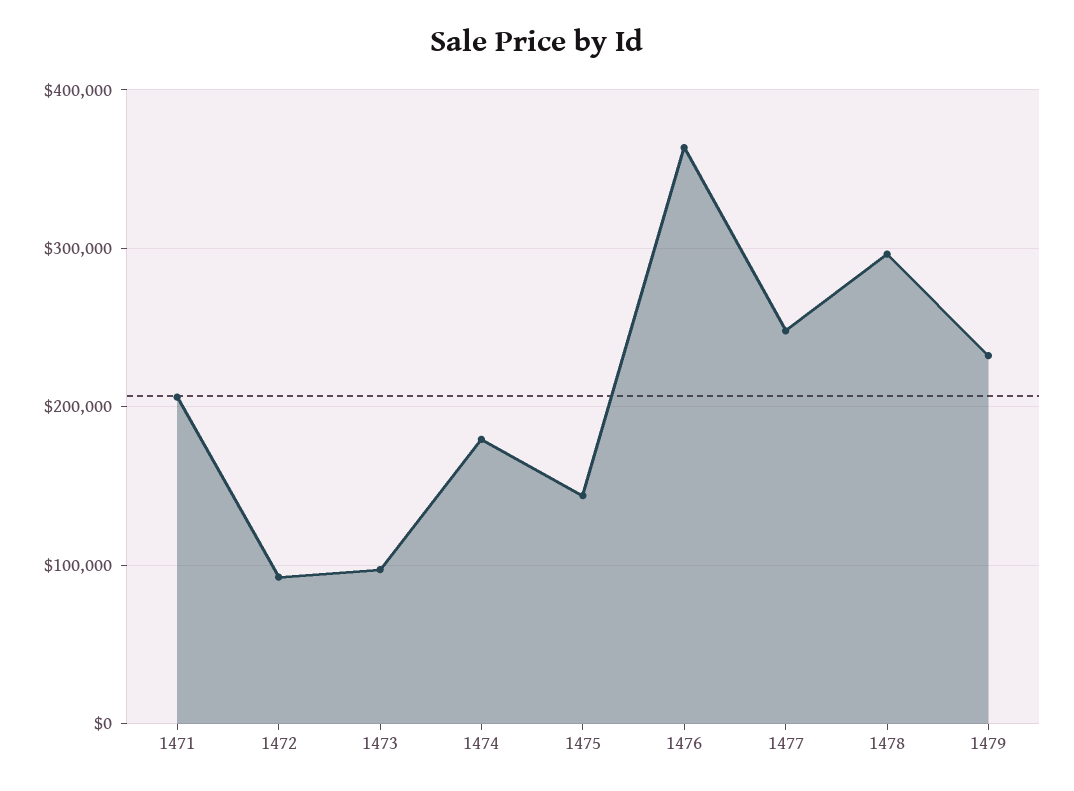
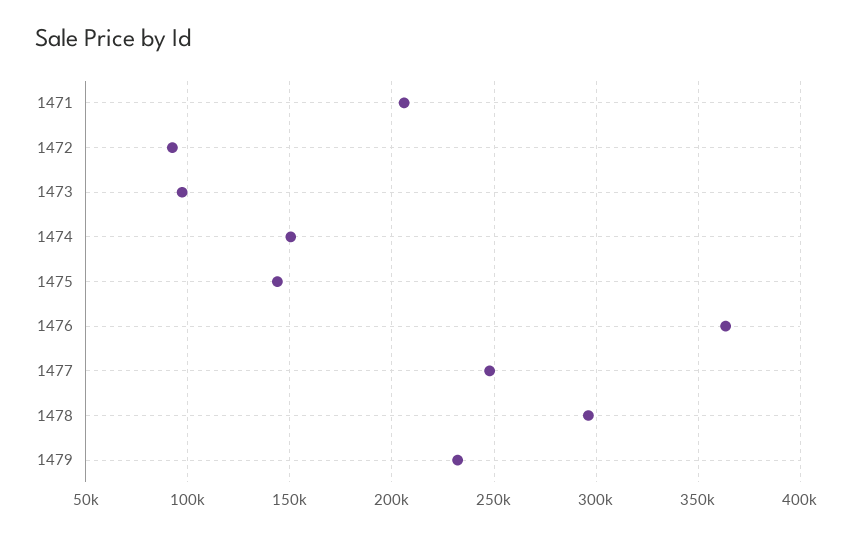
1474: 180000 -> 150000

